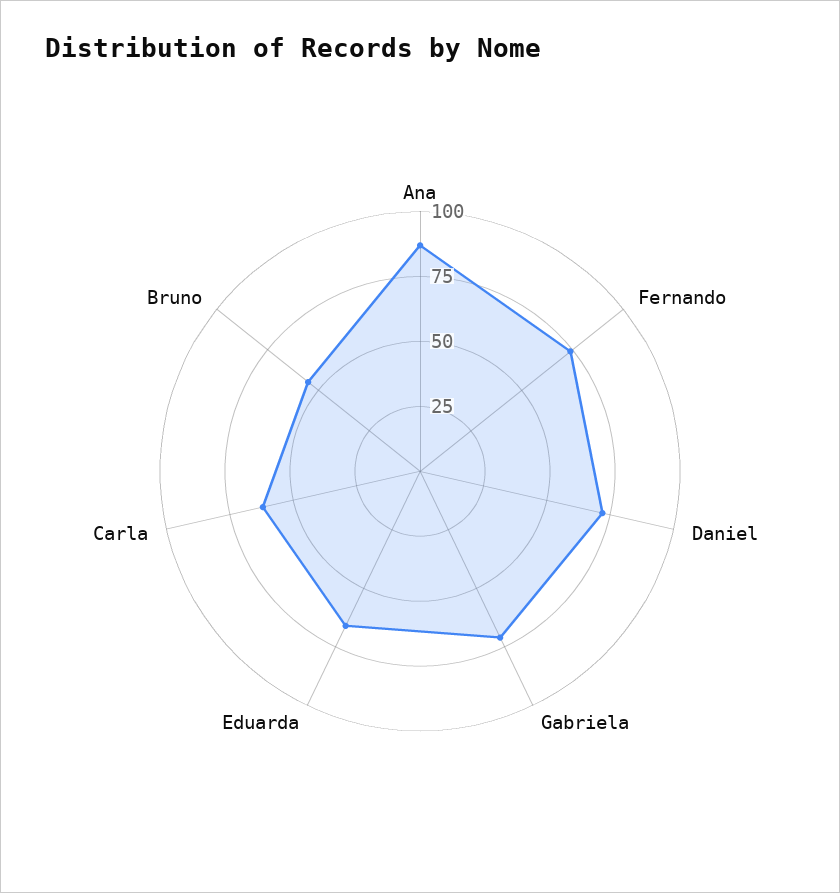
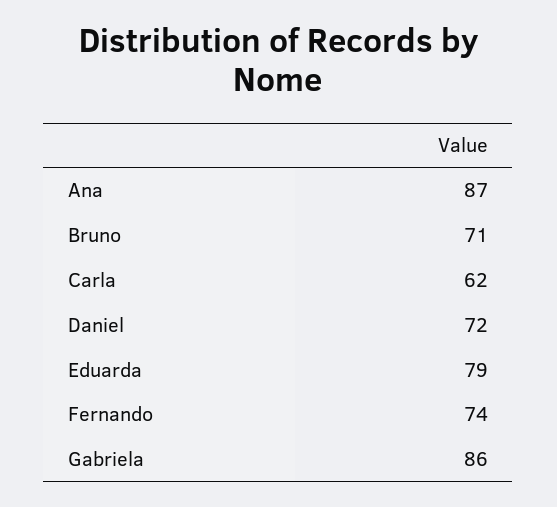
Gabriela: 70 -> 86
Eduarda: 65 -> 79
Bruno: 55 -> 71

